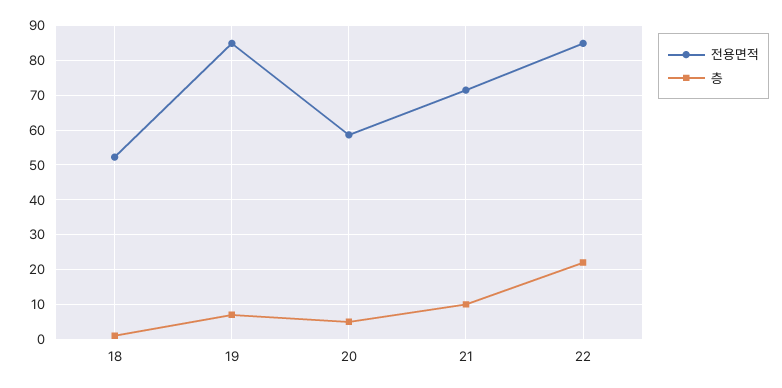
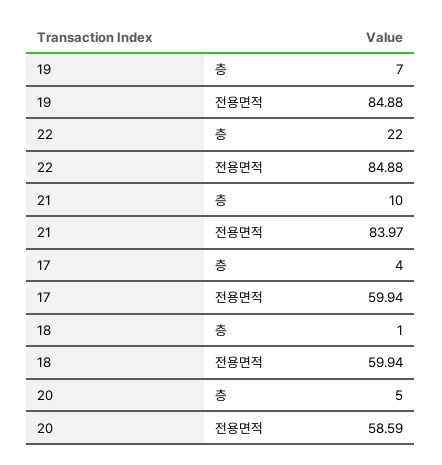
전용면적, 18: 52 -> 59.94
전용면적, 21: 72 -> 83.97
층, 17: none -> 4
전용면적, 17: none -> 59.94

